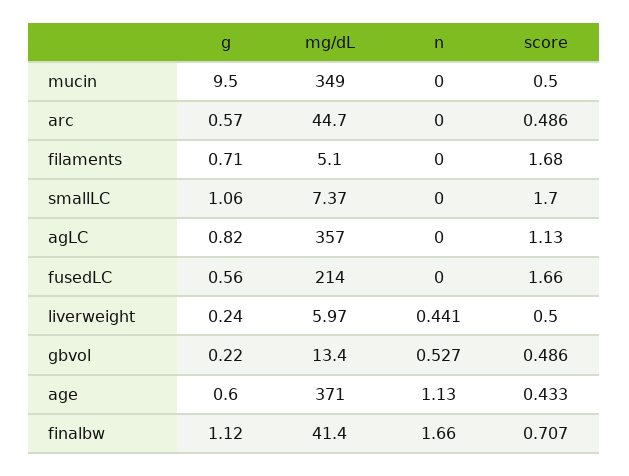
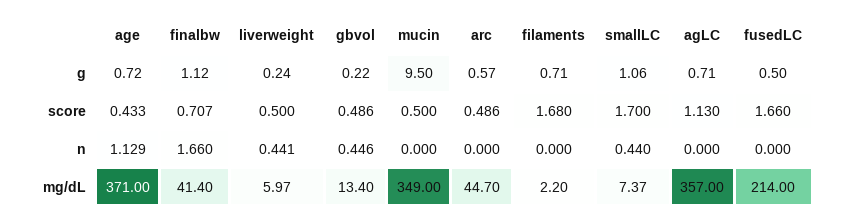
mg/dL, filaments: 5.1 -> 2.2
n, smallLC: 0 -> 0.44
g, agLC: 0.82 -> 0.71
g, fusedLC: 0.56 -> 0.5
n, gbvol: 0.527 -> 0.446
g, age: 0.6 -> 0.72
n, age: 1.13 -> 1.129

